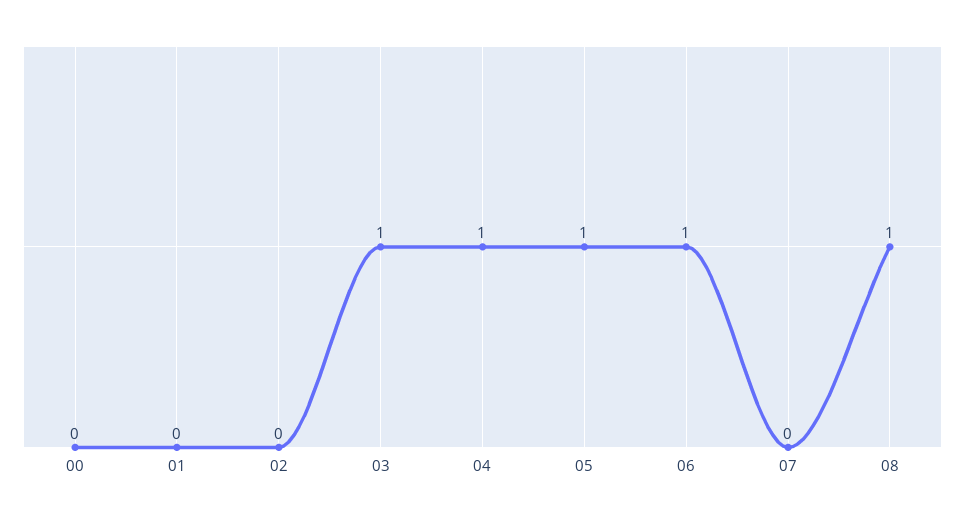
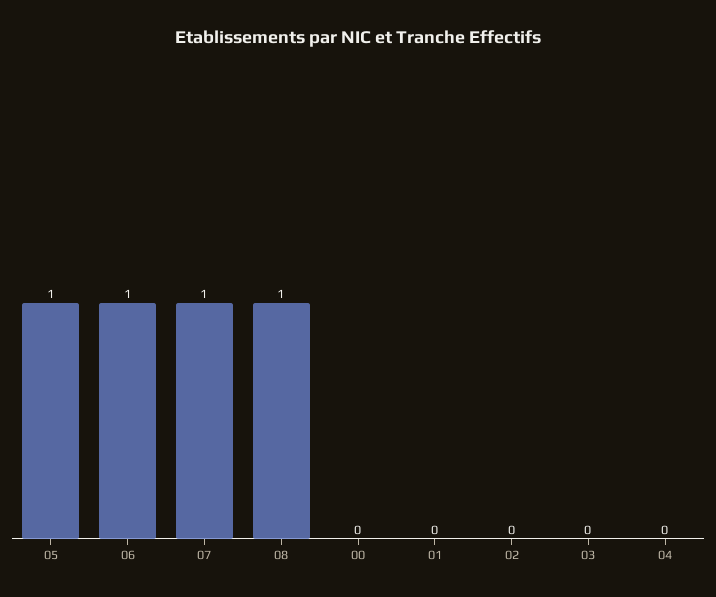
03: 1 -> 0
04: 1 -> 0
07: 0 -> 1

